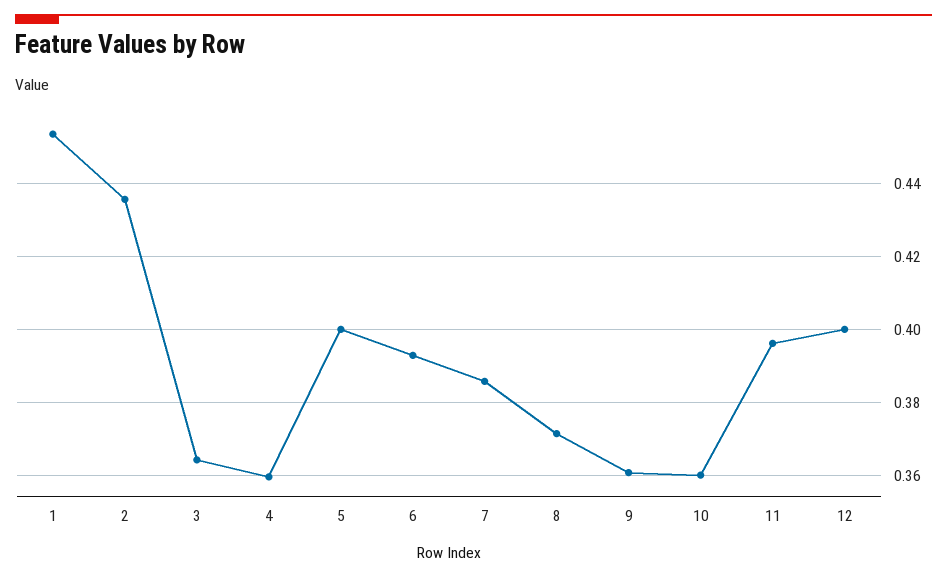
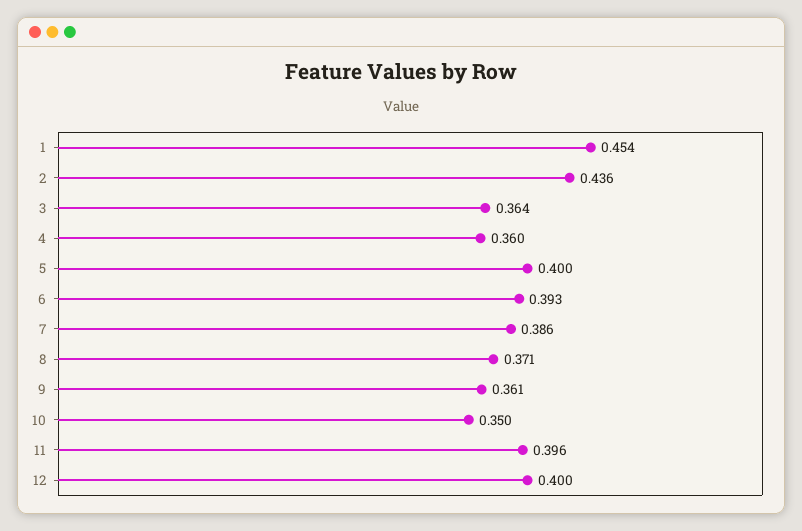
10: 0.36 -> 0.35

